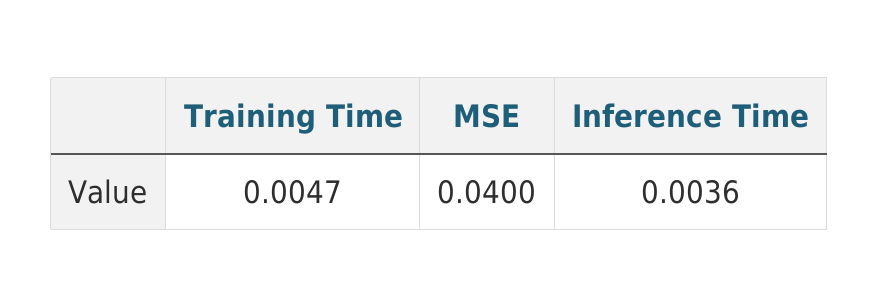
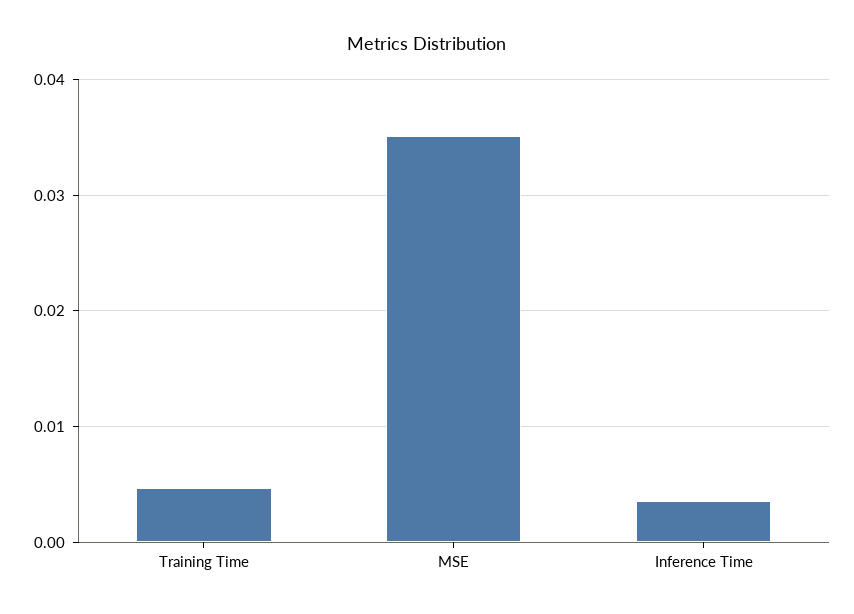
MSE: 0.04 -> 0.035

